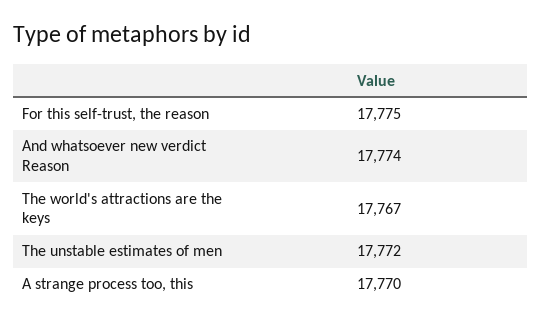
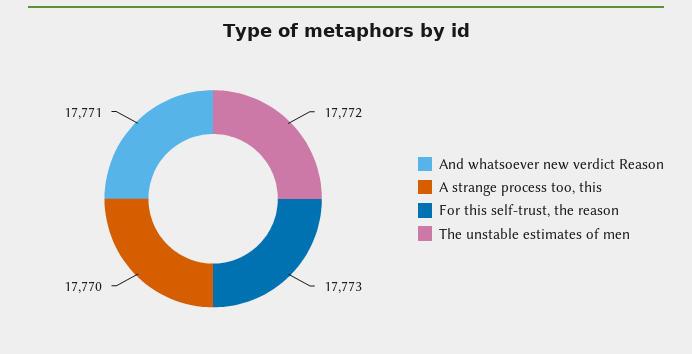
For this self-trust, the reason: 17775 -> 17773
And whatsoever new verdict Reason: 17774 -> 17771
The world's attractions are the keys: 17767 -> none

